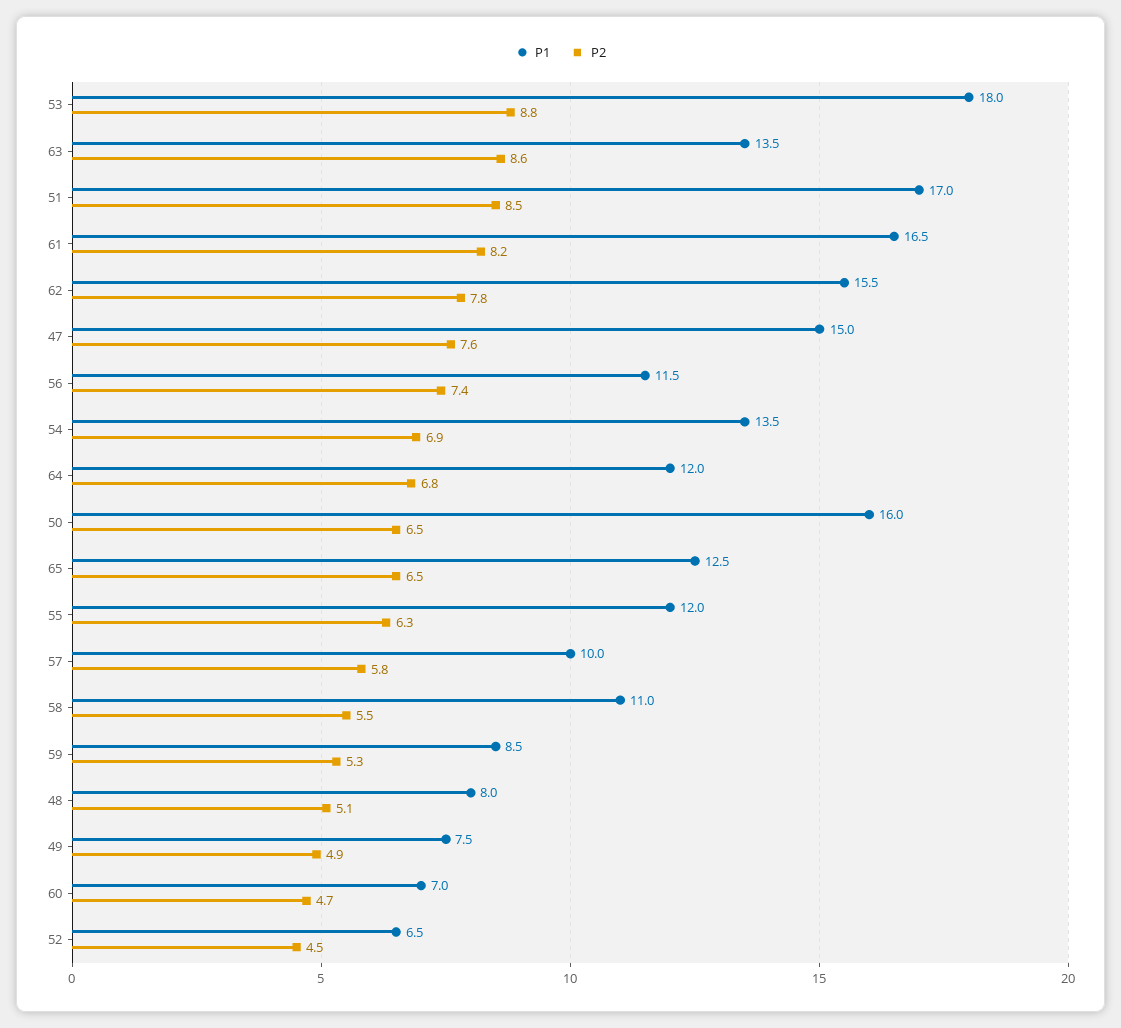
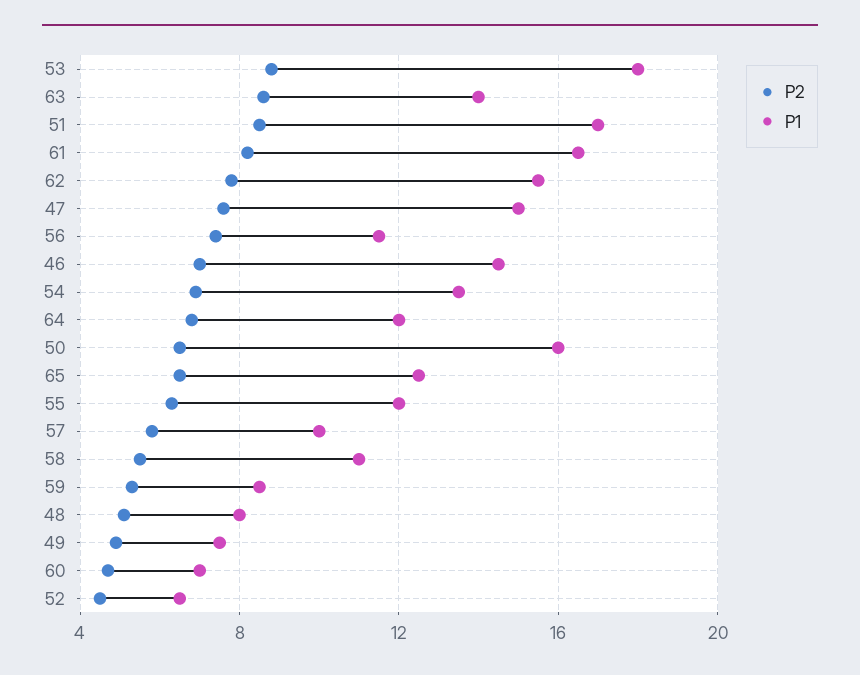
P1, 63: 13.5 -> 14
P2, 46: none -> 7
P1, 46: none -> 14.5

